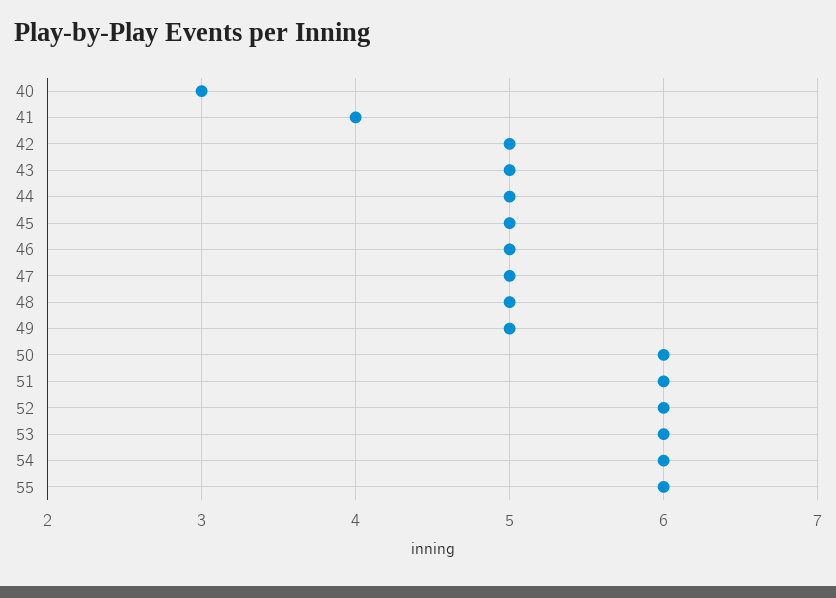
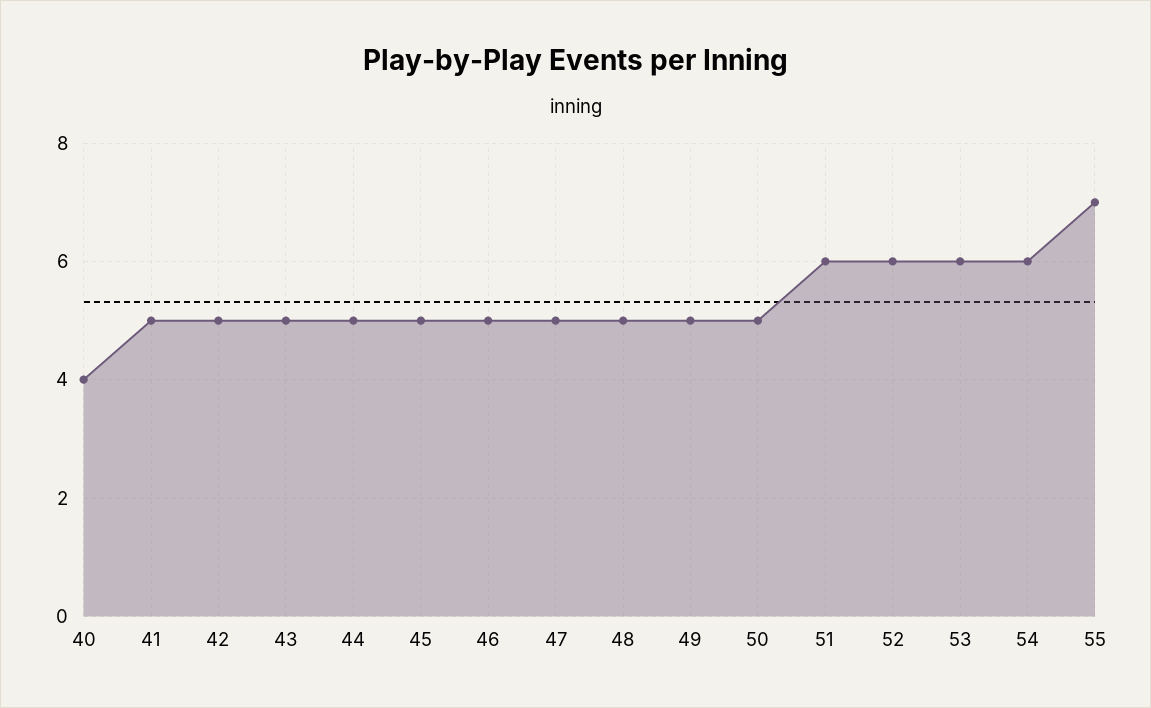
40: 3 -> 4
41: 4 -> 5
50: 6 -> 5
55: 6 -> 7

